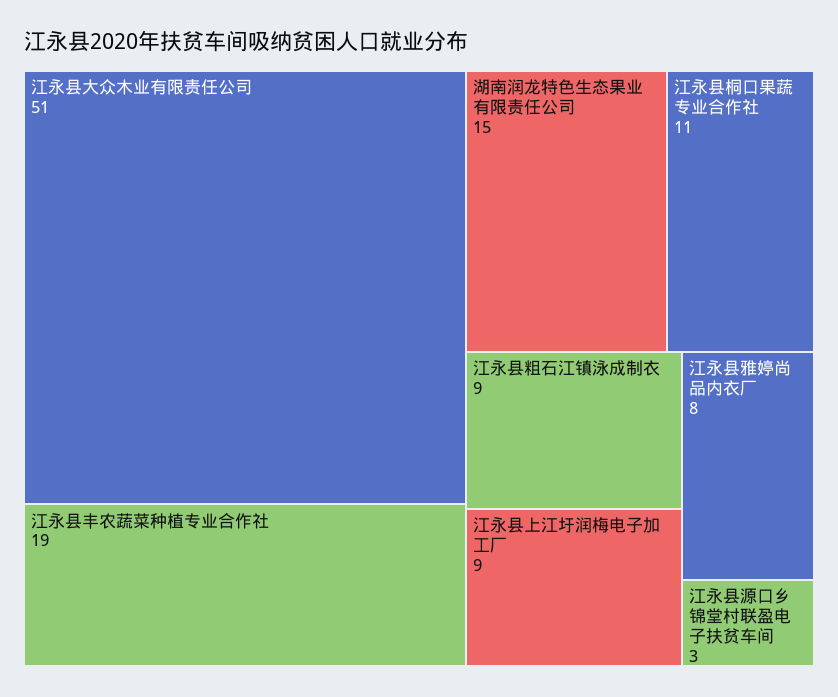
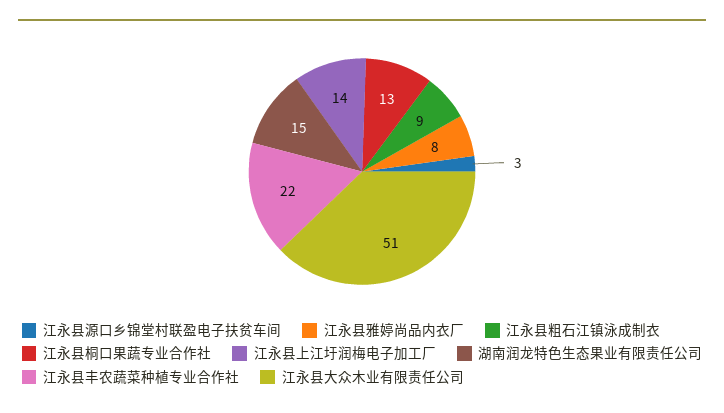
江永县丰农蔬菜种植专业合作社: 19 -> 22
江永县桐口果蔬专业合作社: 11 -> 13
江永县上江圩润梅电子加工厂: 9 -> 14

